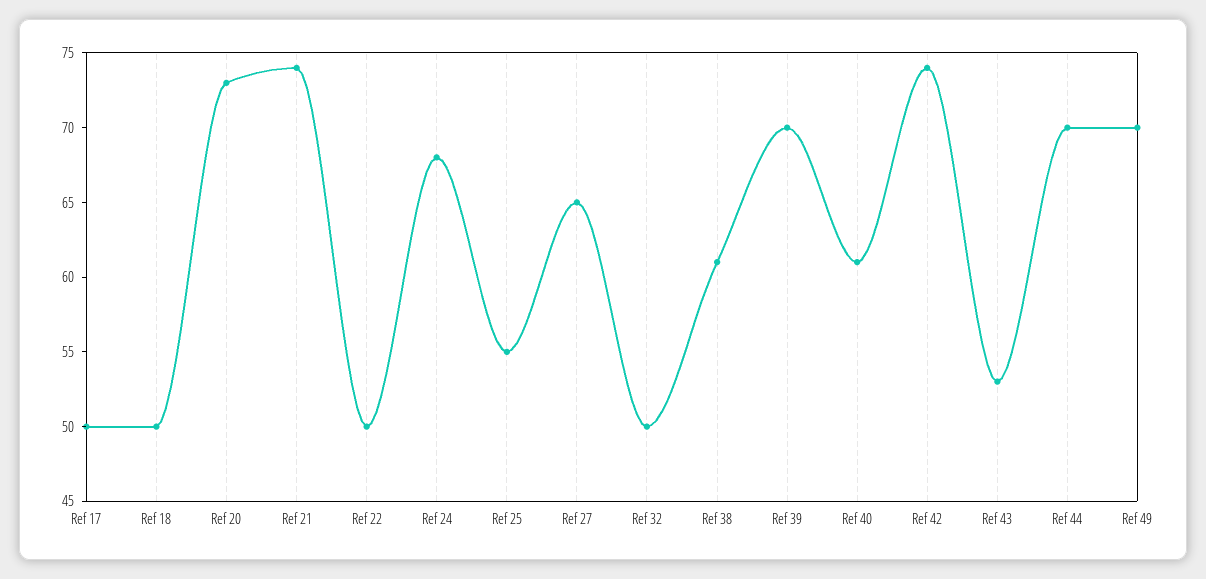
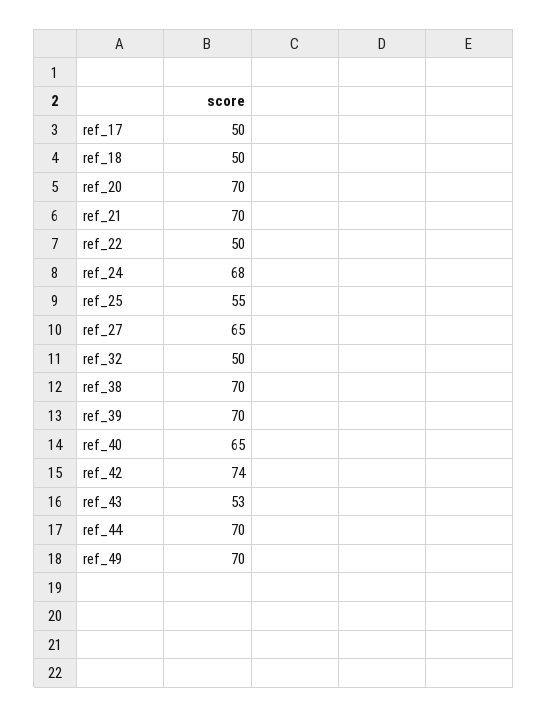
Ref 20: 73 -> 70
Ref 21: 74 -> 70
Ref 38: 61 -> 70
Ref 40: 61 -> 65

